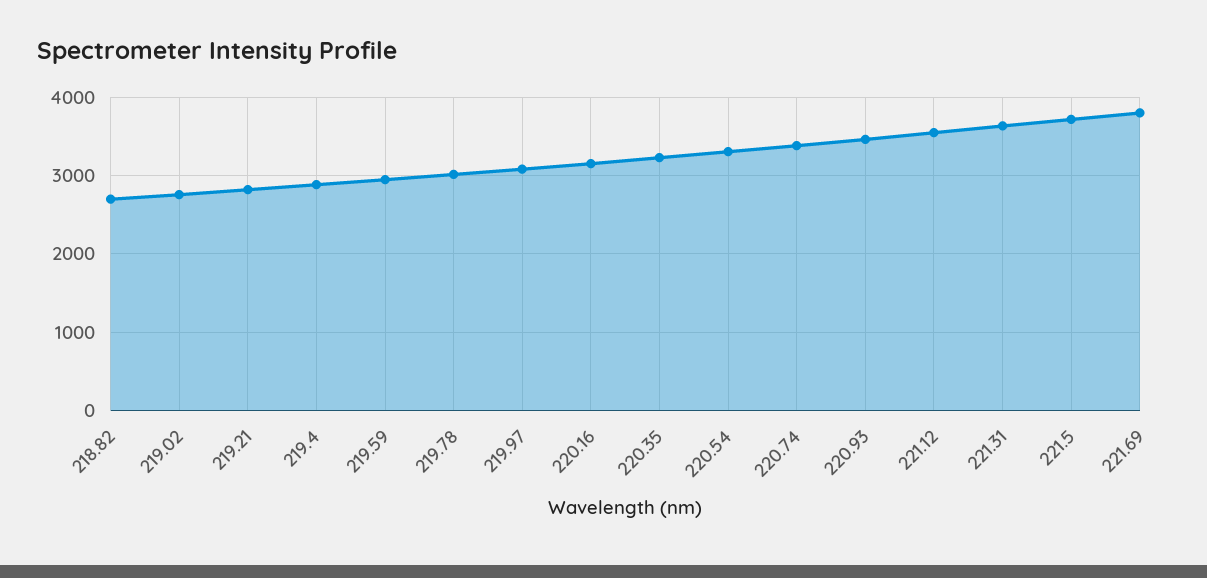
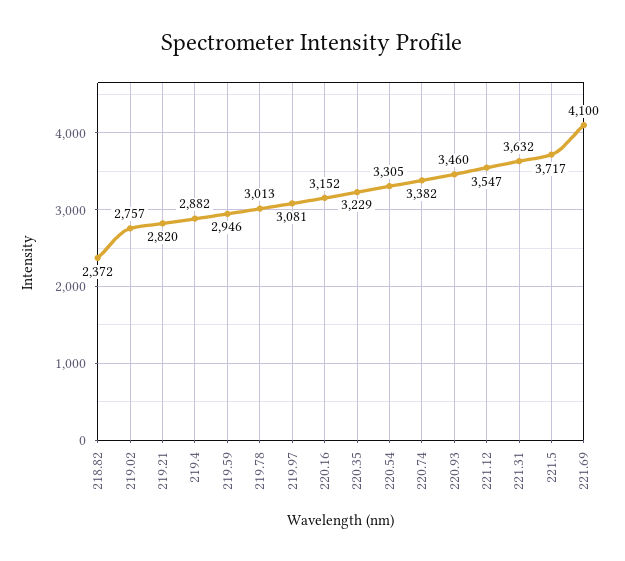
218.82: 2700 -> 2372
221.69: 3800 -> 4100

